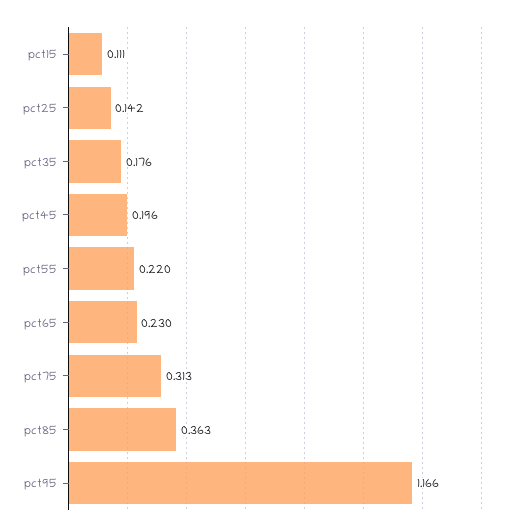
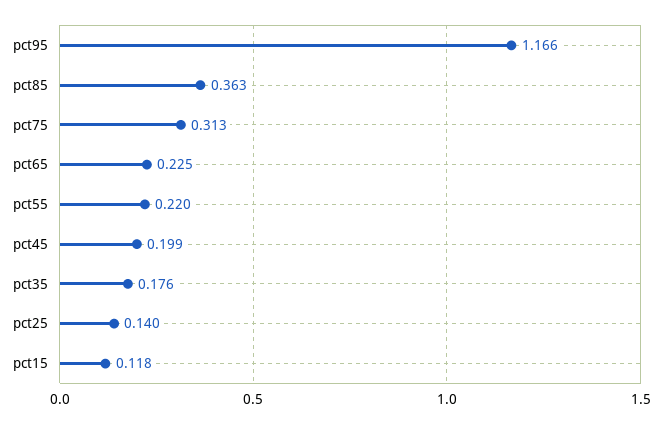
pct15: 0.111 -> 0.118
pct25: 0.142 -> 0.14
pct45: 0.196 -> 0.199
pct65: 0.23 -> 0.225

